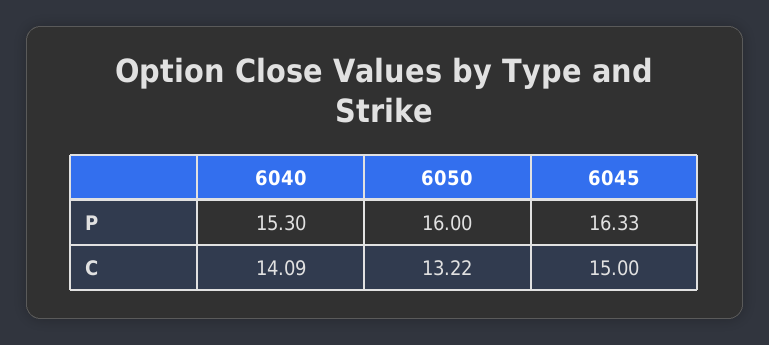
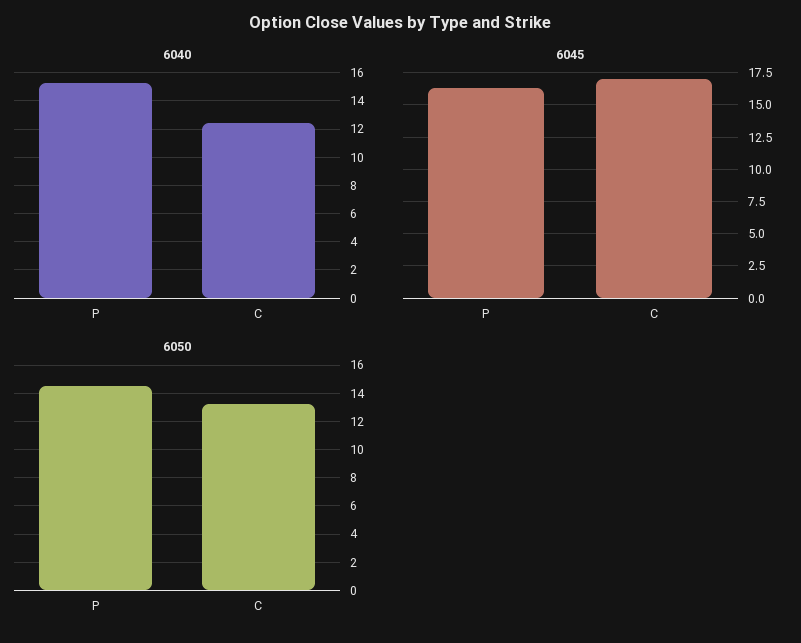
6050, P: 16 -> 14.5
6040, C: 14.09 -> 12.5
6045, C: 15 -> 17

